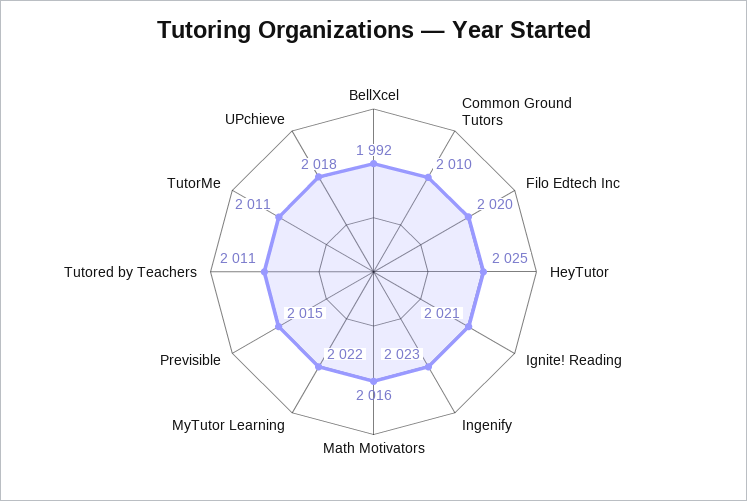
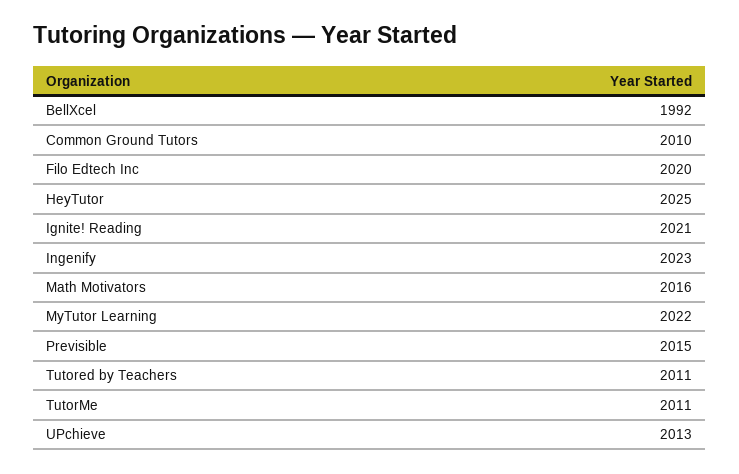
UPchieve: 2018 -> 2013

